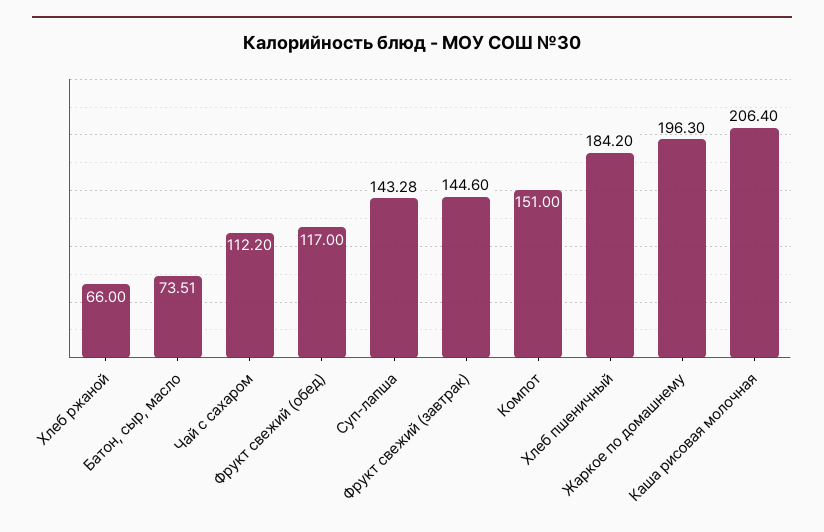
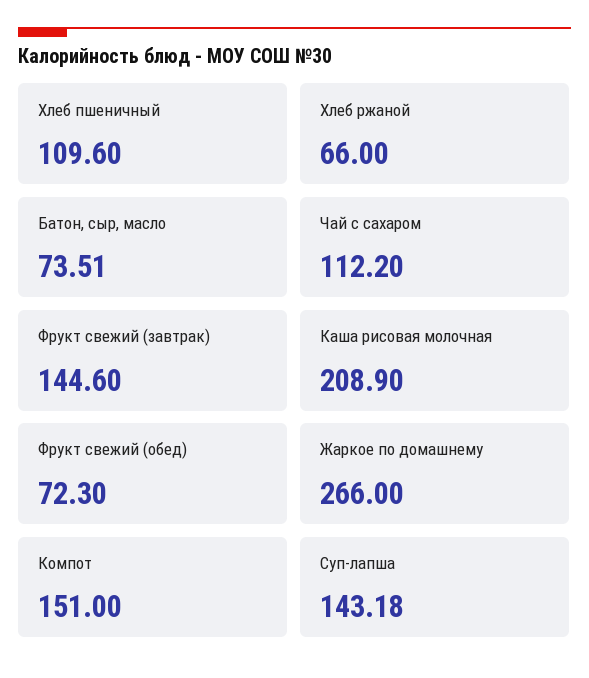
Фрукт свежий (обед): 117 -> 72.3
Суп-лапша: 143.28 -> 143.18
Хлеб пшеничный: 184.2 -> 109.6
Жаркое по домашнему: 196.3 -> 266
Каша рисовая молочная: 206.4 -> 208.9

